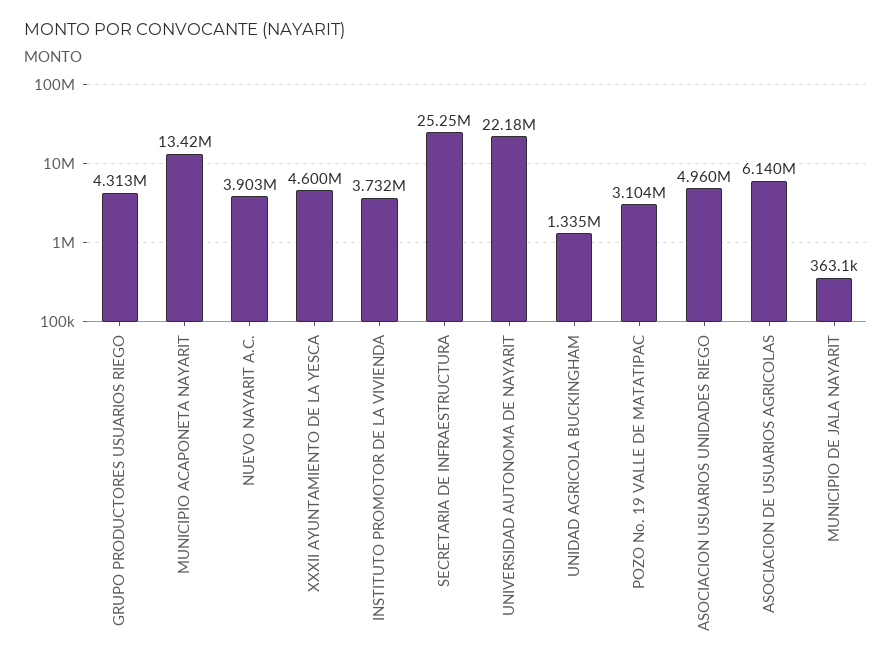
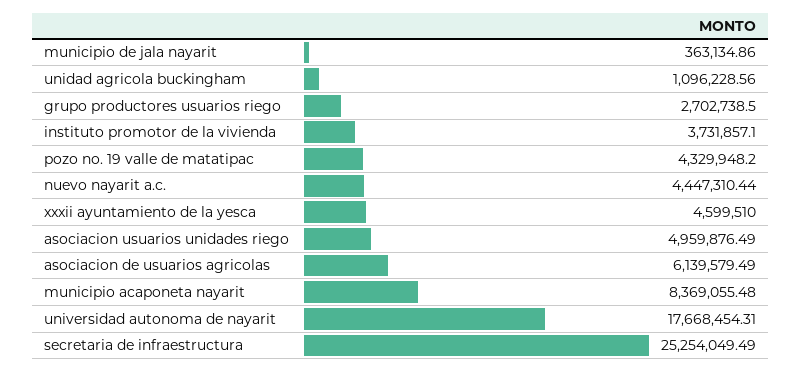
GRUPO PRODUCTORES USUARIOS RIEGO: 4313000 -> 2702738.5
MUNICIPIO ACAPONETA NAYARIT: 13420000 -> 8369055.48
NUEVO NAYARIT A.C.: 3903000 -> 4447310.44
UNIVERSIDAD AUTONOMA DE NAYARIT: 22180000 -> 17668454.31
UNIDAD AGRICOLA BUCKINGHAM: 1335000 -> 1096228.56
POZO No. 19 VALLE DE MATATIPAC: 3104000 -> 4329948.2

